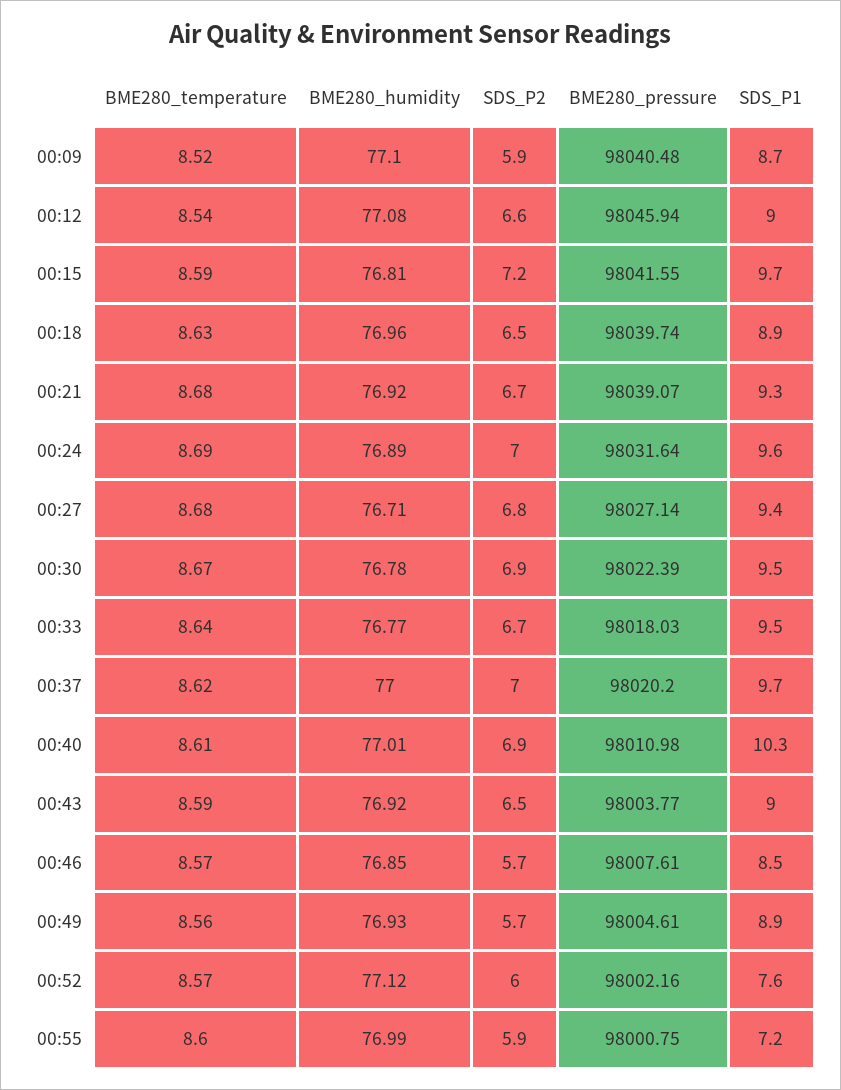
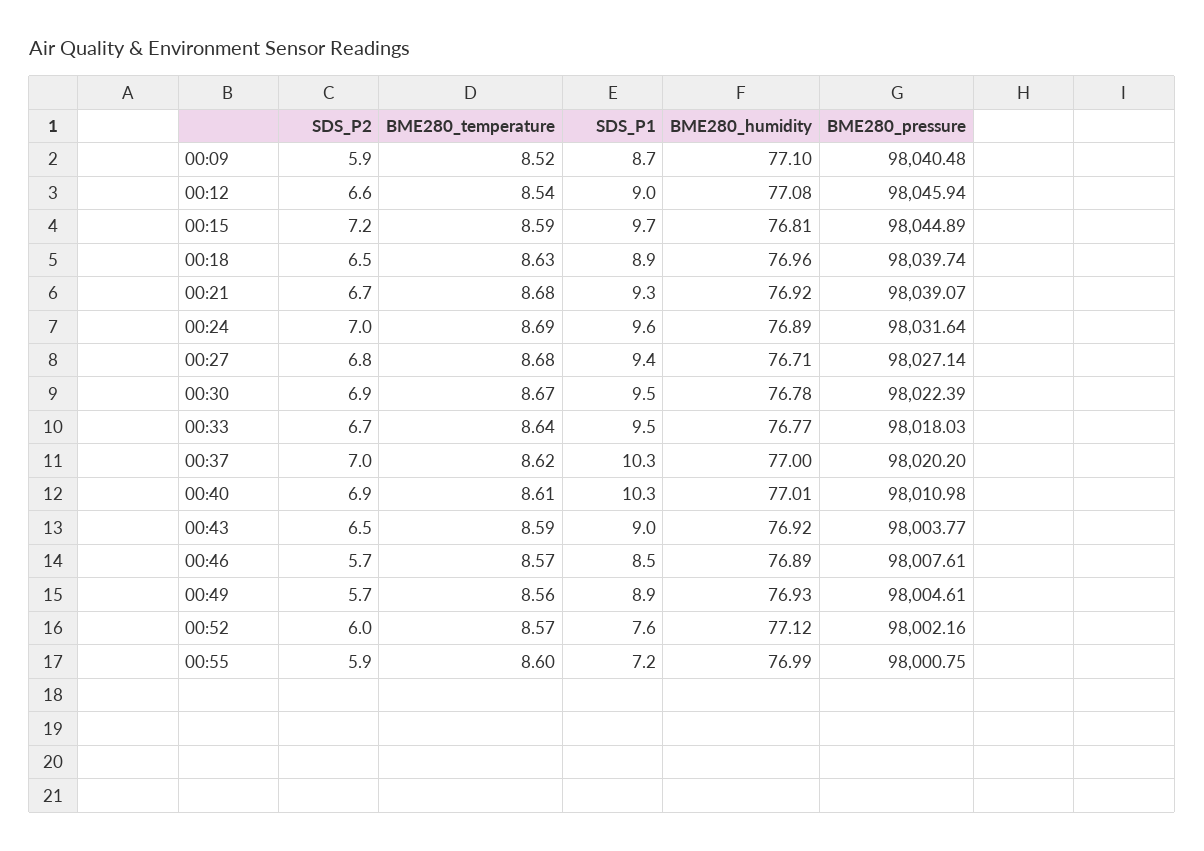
BME280_pressure, 00:15: 98041.55 -> 98044.89
SDS_P1, 00:37: 9.7 -> 10.3
BME280_humidity, 00:46: 76.85 -> 76.89

